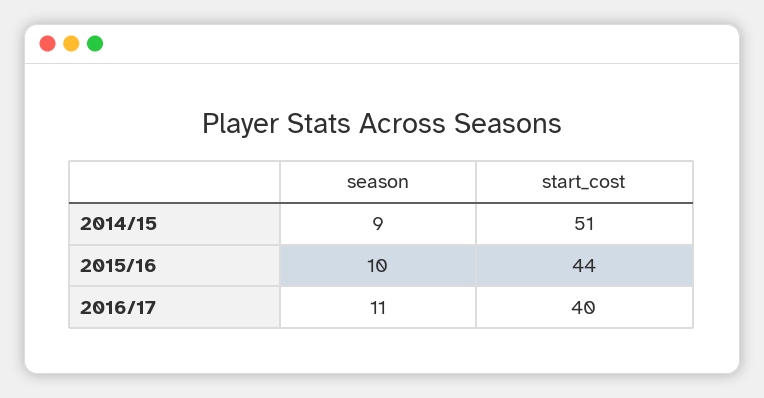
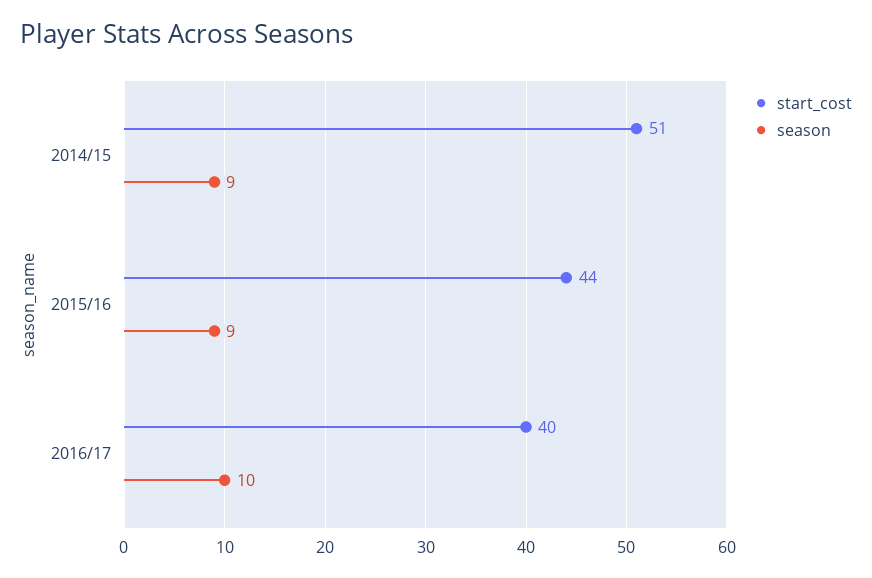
season, 2015/16: 10 -> 9
season, 2016/17: 11 -> 10

